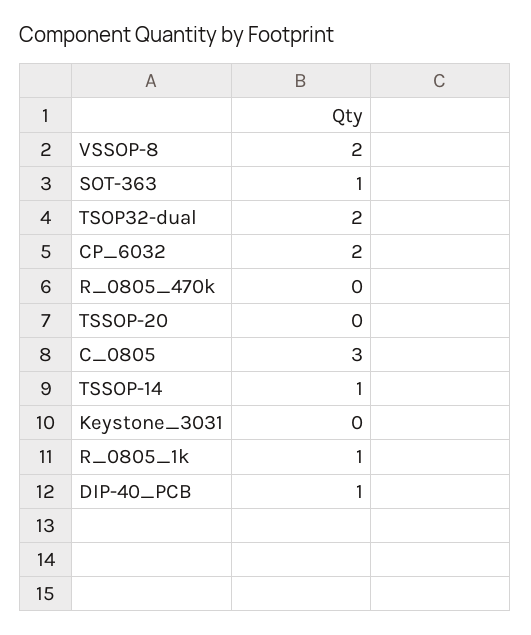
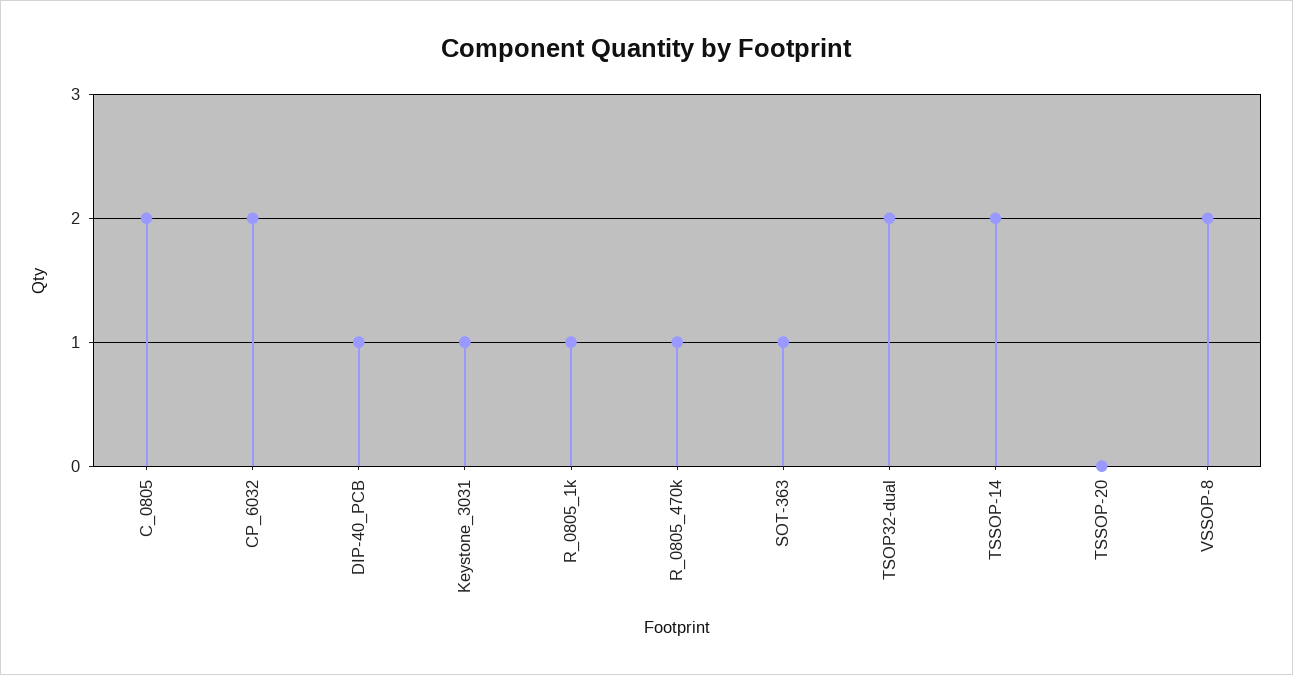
R_0805_470k: 0 -> 1
C_0805: 3 -> 2
TSSOP-14: 1 -> 2
Keystone_3031: 0 -> 1

